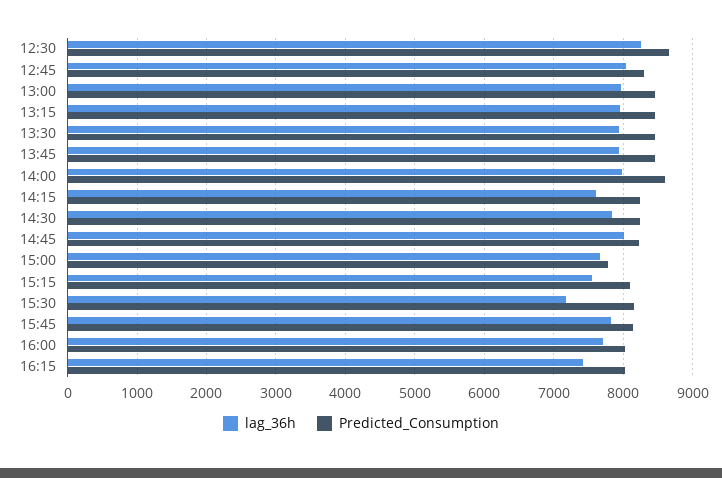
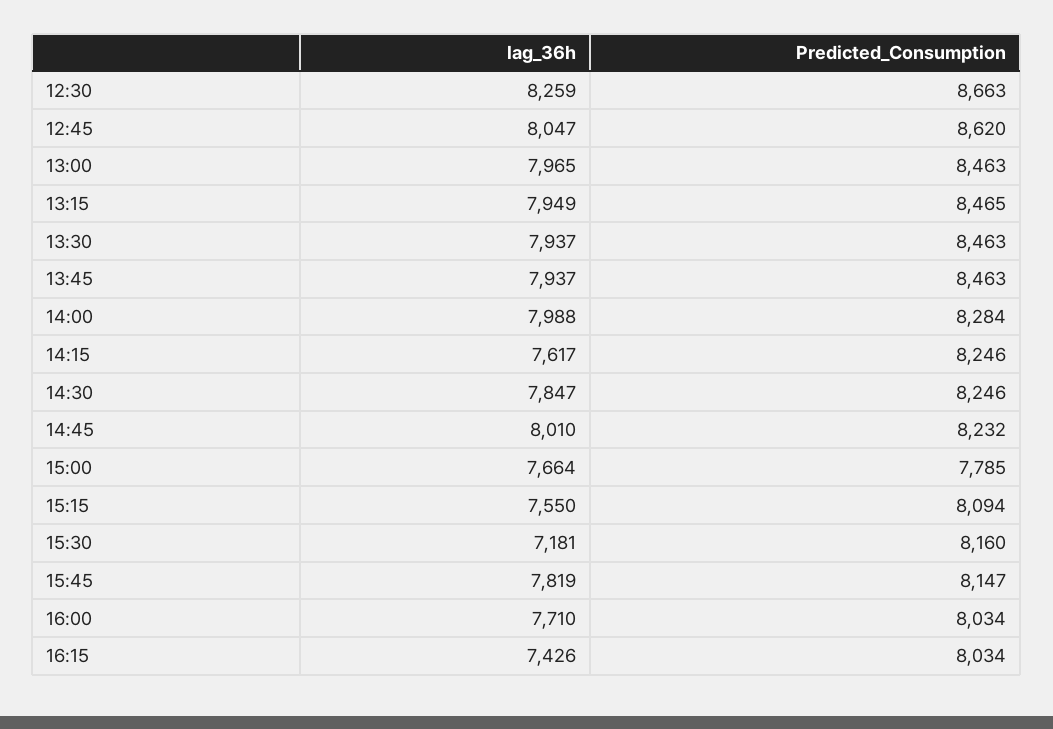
Predicted_Consumption, 12:45: 8300 -> 8620
Predicted_Consumption, 14:00: 8600 -> 8284

